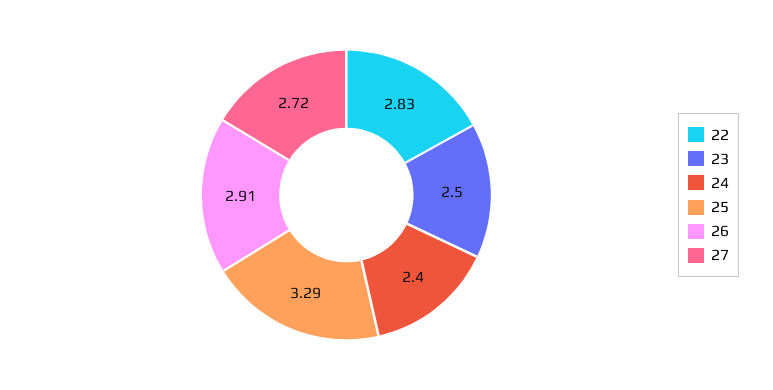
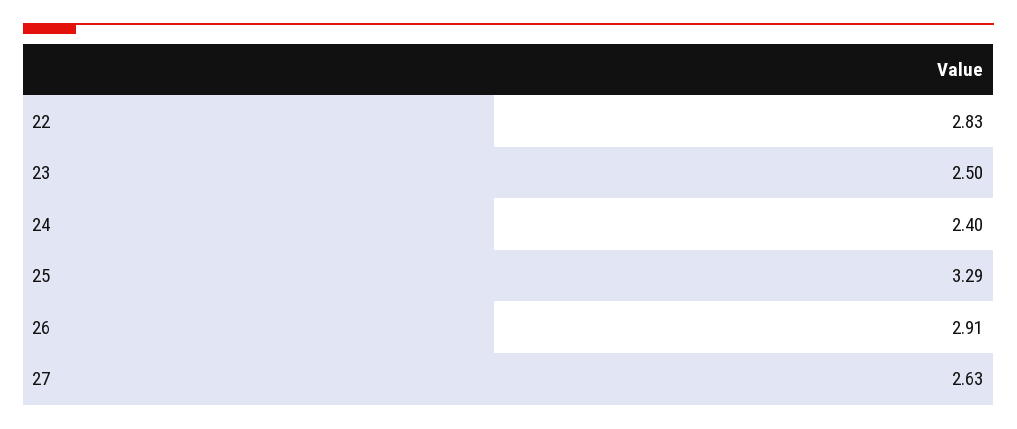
27: 2.72 -> 2.63

